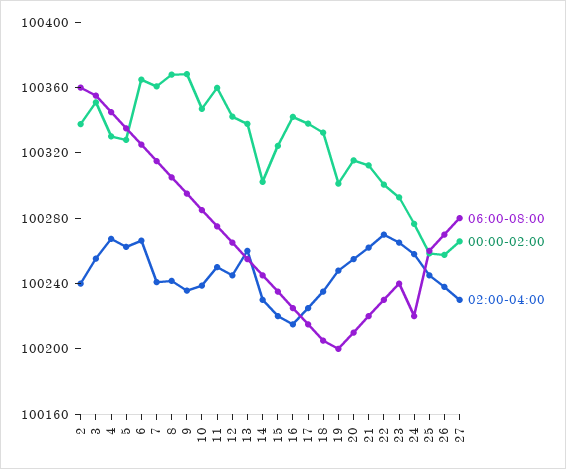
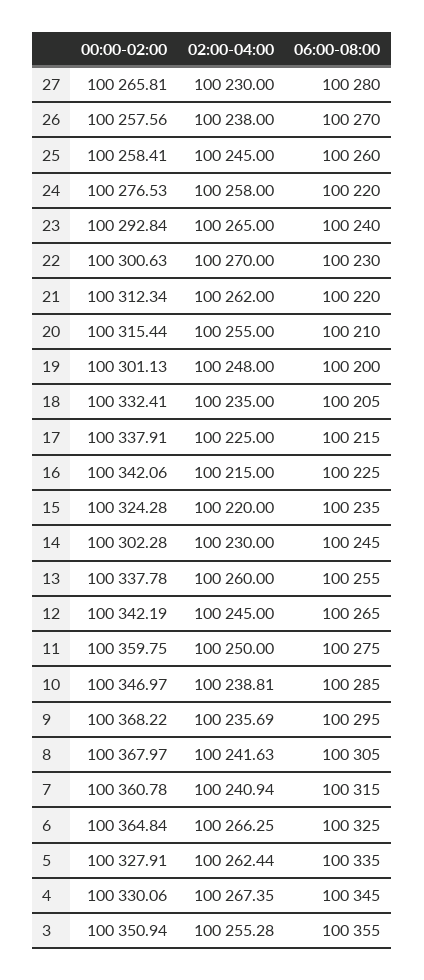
06:00-08:00, 2: 100360 -> none
00:00-02:00, 2: 100340 -> none
02:00-04:00, 2: 100240 -> none

